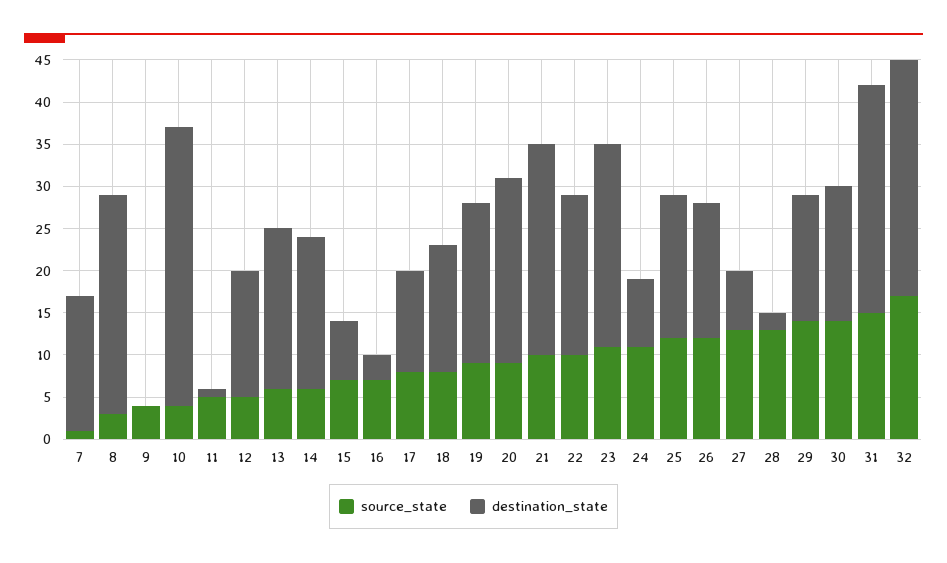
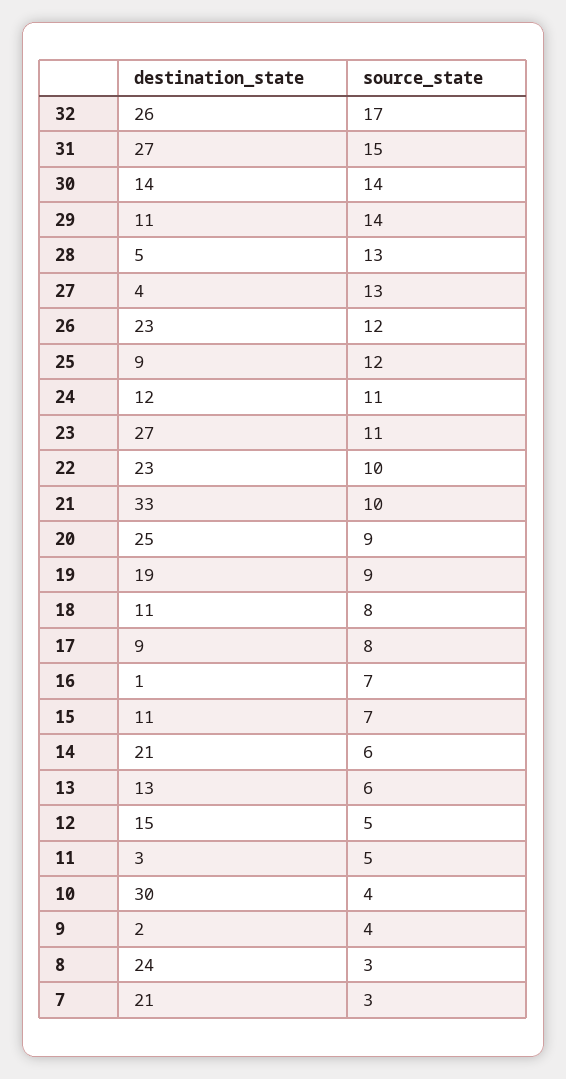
source_state, 7: 1 -> 3
destination_state, 7: 16 -> 21
destination_state, 8: 26 -> 24
destination_state, 9: 0 -> 2
destination_state, 10: 33 -> 30
destination_state, 11: 1 -> 3
destination_state, 13: 19 -> 13
destination_state, 14: 18 -> 21
destination_state, 15: 7 -> 11
destination_state, 16: 3 -> 1
destination_state, 17: 12 -> 9
destination_state, 18: 15 -> 11
destination_state, 20: 22 -> 25
destination_state, 21: 25 -> 33
destination_state, 22: 19 -> 23
destination_state, 23: 24 -> 27
destination_state, 24: 8 -> 12
destination_state, 25: 17 -> 9
destination_state, 26: 16 -> 23
destination_state, 27: 7 -> 4
destination_state, 28: 2 -> 5
destination_state, 29: 15 -> 11
destination_state, 30: 16 -> 14
destination_state, 32: 28 -> 26

